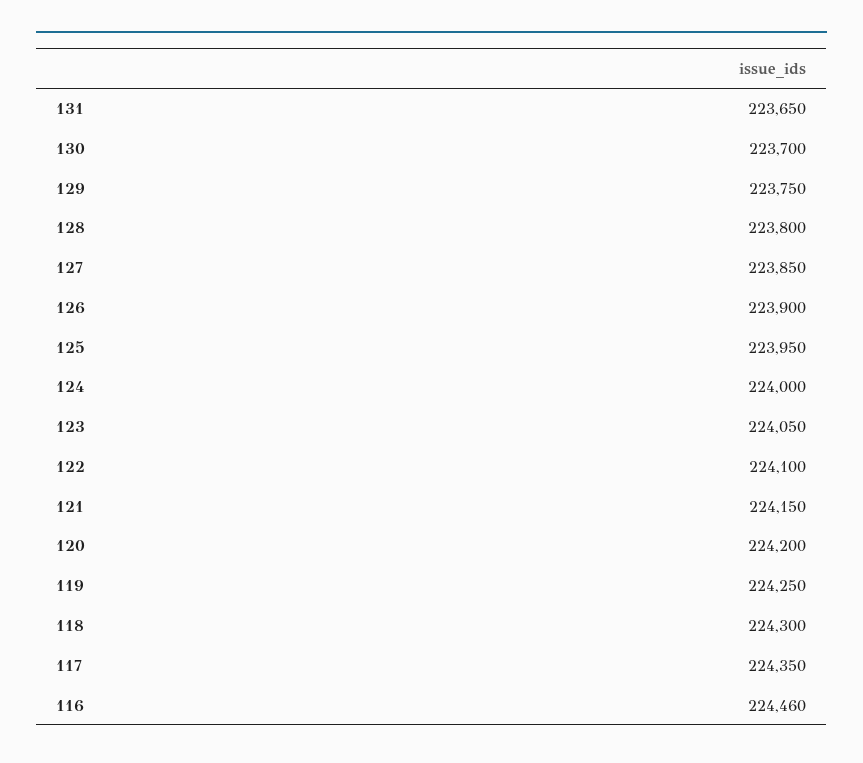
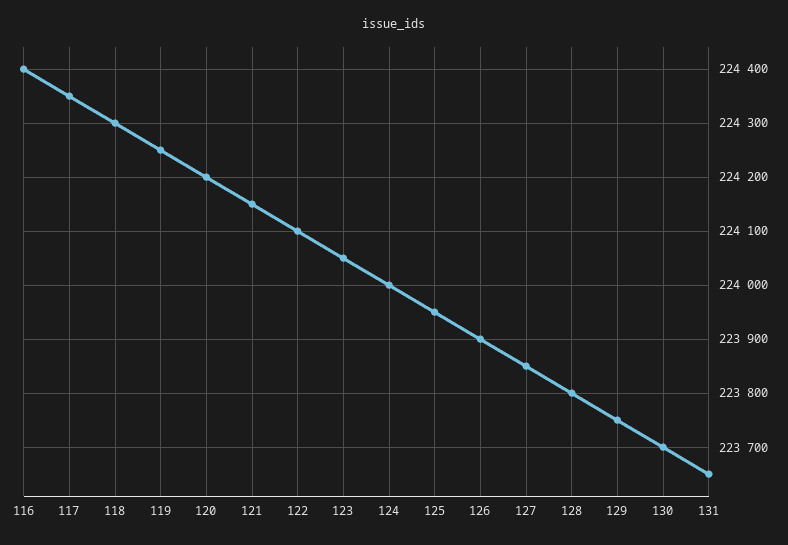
116: 224460 -> 224400

